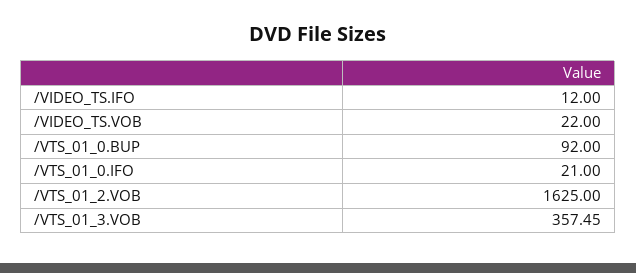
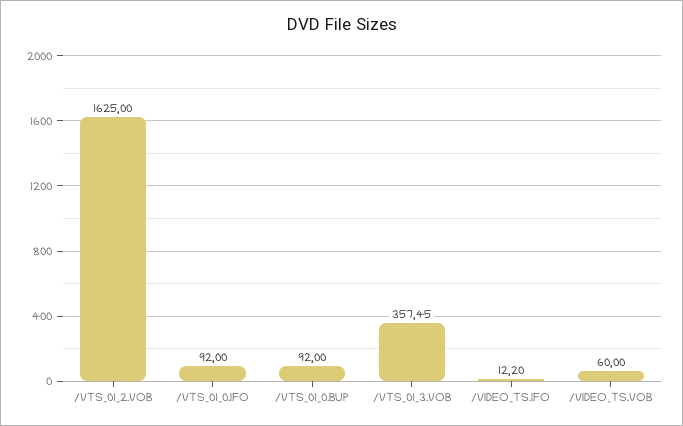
/VIDEO_TS.IFO: 12 -> 12.2
/VIDEO_TS.VOB: 22 -> 60
/VTS_01_0.IFO: 21 -> 92

